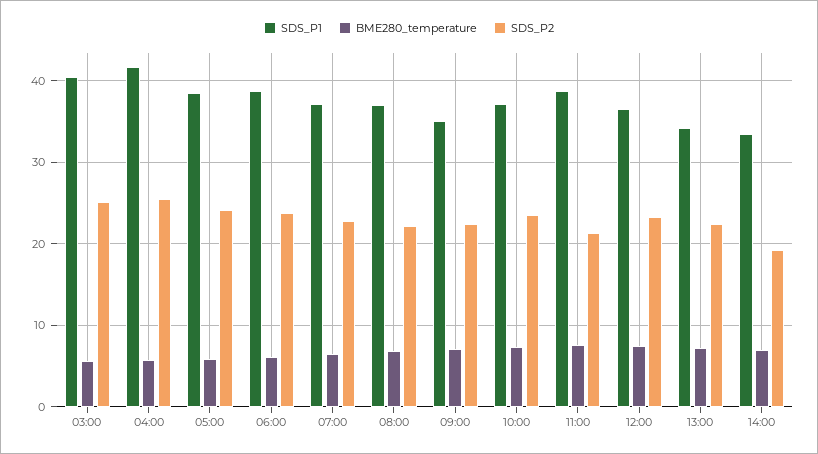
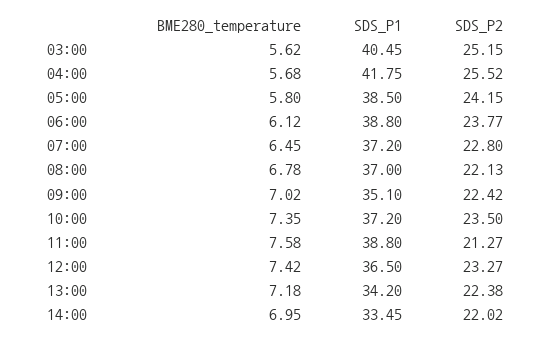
SDS_P2, 14:00: 19 -> 22.02

